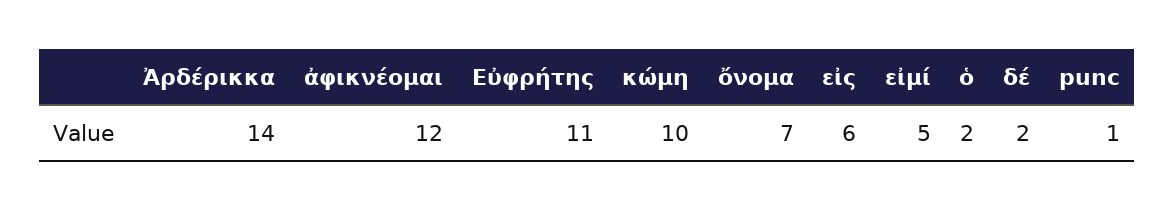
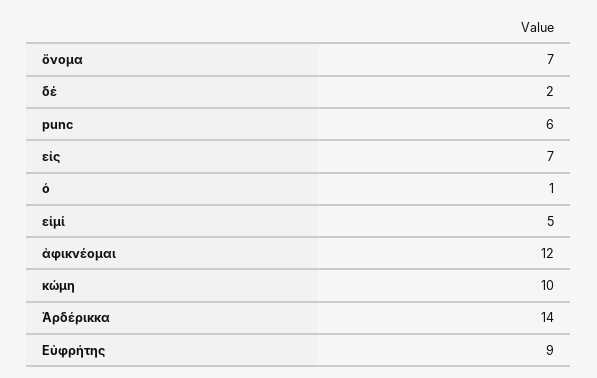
Εὐφρήτης: 11 -> 9
εἰς: 6 -> 7
ὁ: 2 -> 1
punc: 1 -> 6

